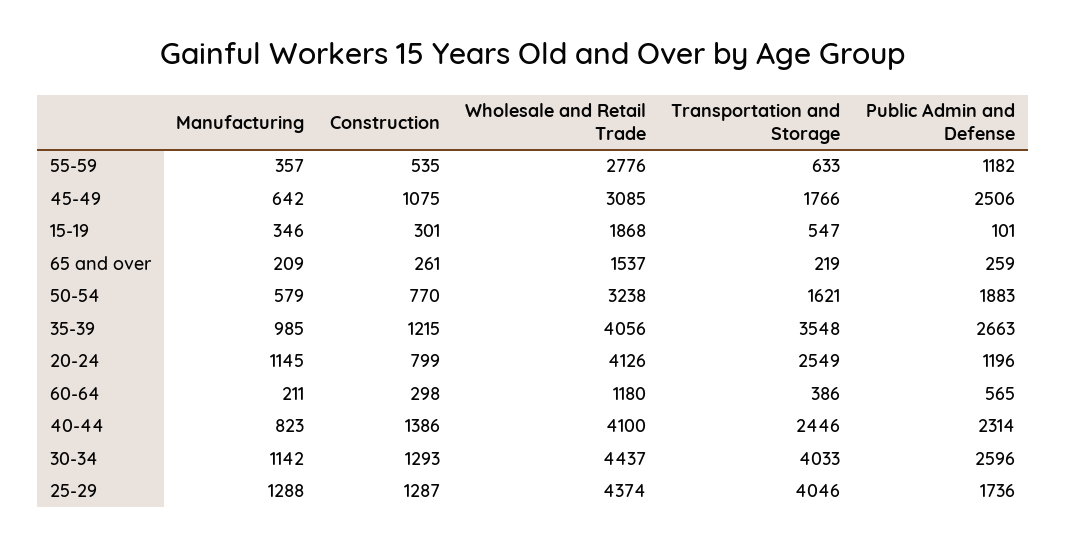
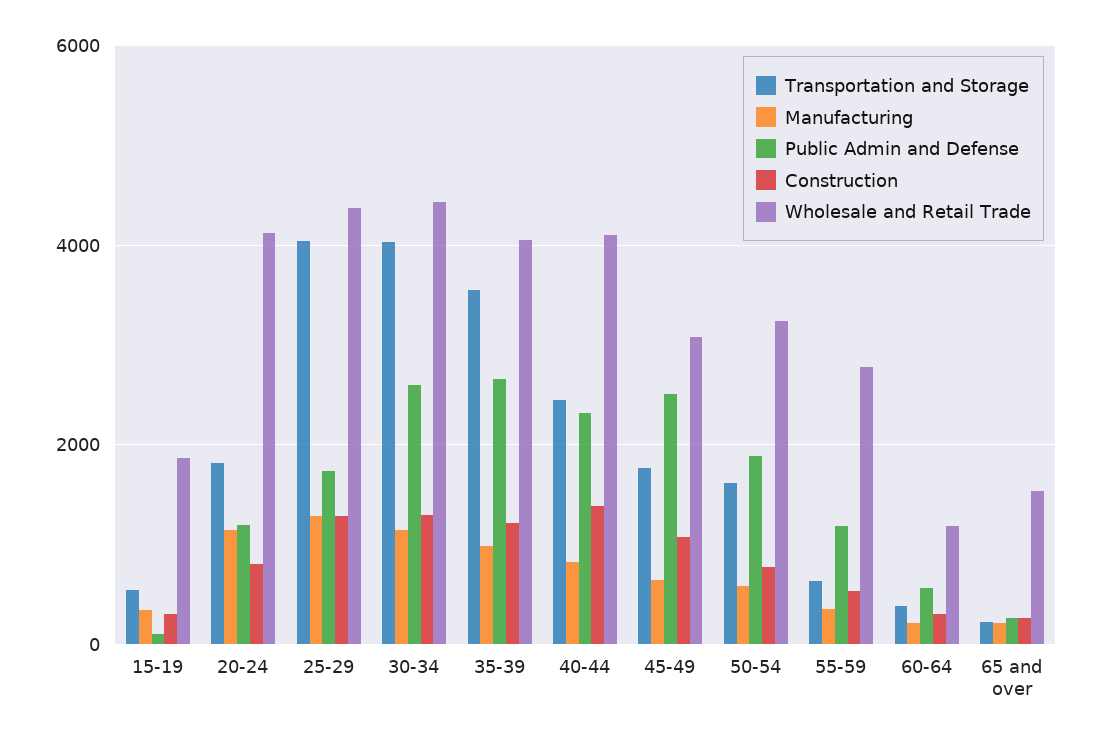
Transportation and Storage, 20-24: 2549 -> 1800

